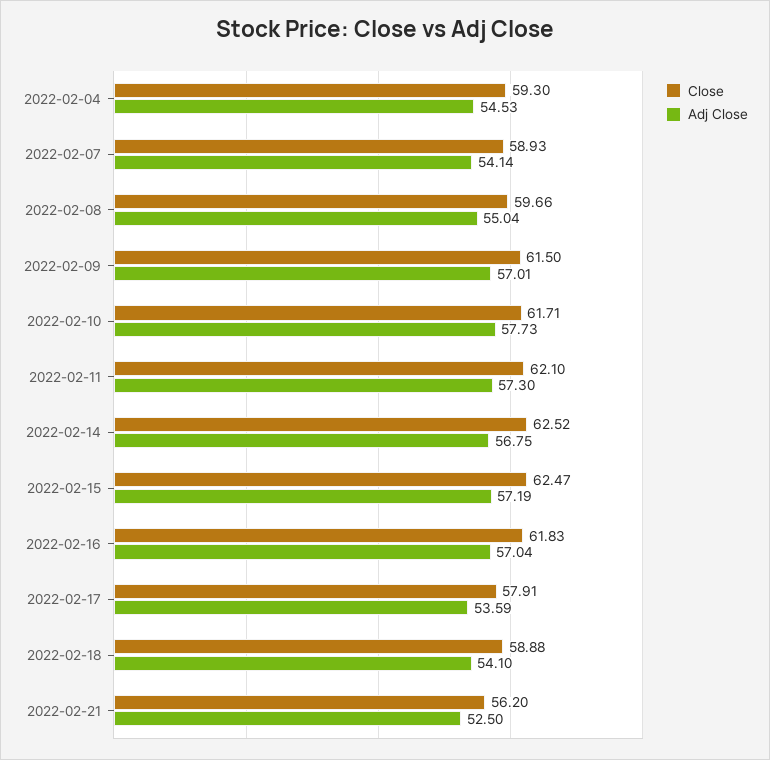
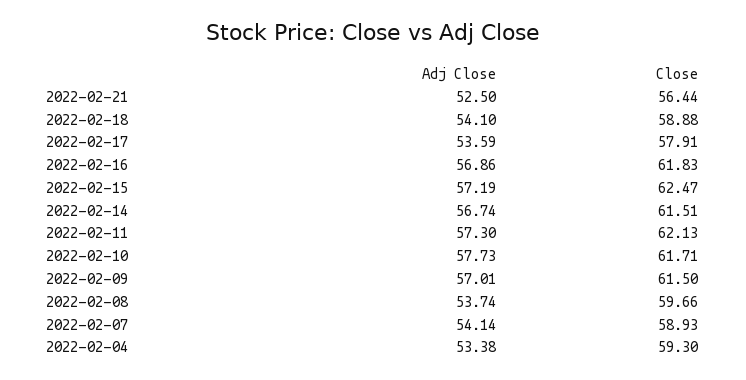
Adj Close, 2022-02-04: 54.53 -> 53.38
Adj Close, 2022-02-08: 55.04 -> 53.74
Close, 2022-02-11: 62.1 -> 62.13
Close, 2022-02-14: 62.52 -> 61.51
Adj Close, 2022-02-14: 56.75 -> 56.74
Adj Close, 2022-02-16: 57.04 -> 56.86
Close, 2022-02-21: 56.2 -> 56.44

